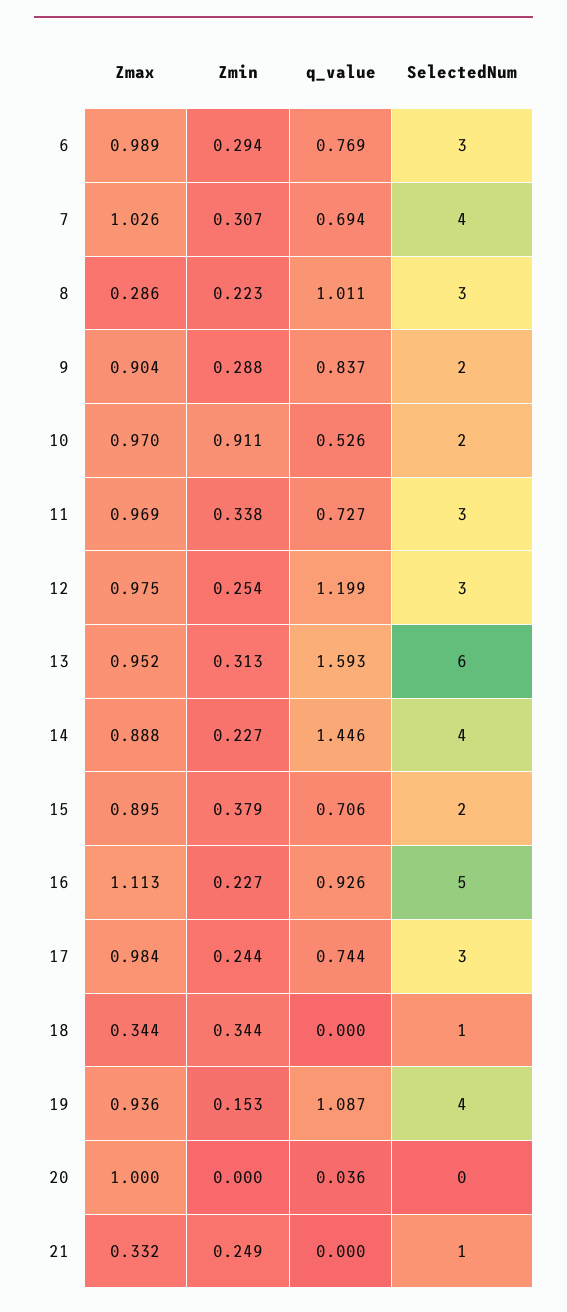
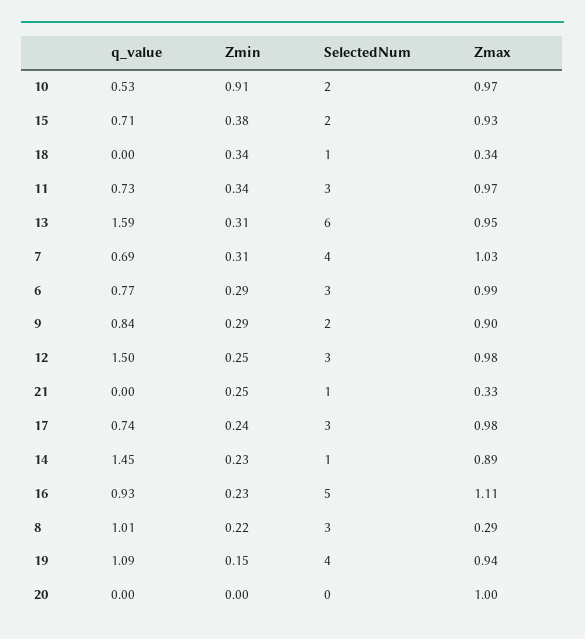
q_value, 12: 1.199 -> 1.5
SelectedNum, 14: 4 -> 1
Zmax, 15: 0.895 -> 0.93
q_value, 20: 0.036 -> 0

